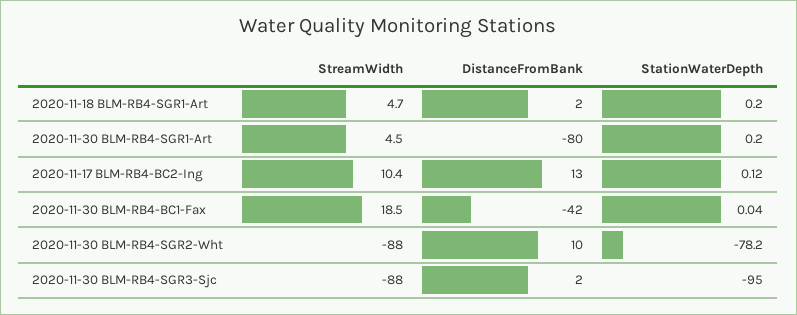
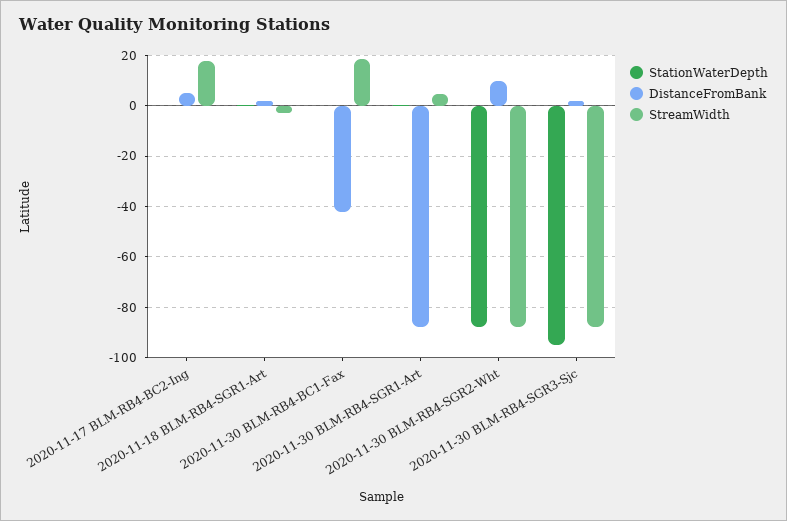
StreamWidth, 2020-11-18 BLM-RB4-SGR1-Art: 4.7 -> -2.5
DistanceFromBank, 2020-11-30 BLM-RB4-SGR1-Art: -80 -> -87.5
StreamWidth, 2020-11-17 BLM-RB4-BC2-Ing: 10.4 -> 17.5
DistanceFromBank, 2020-11-17 BLM-RB4-BC2-Ing: 13 -> 5
StationWaterDepth, 2020-11-30 BLM-RB4-SGR2-Wht: -78.2 -> -87.5

